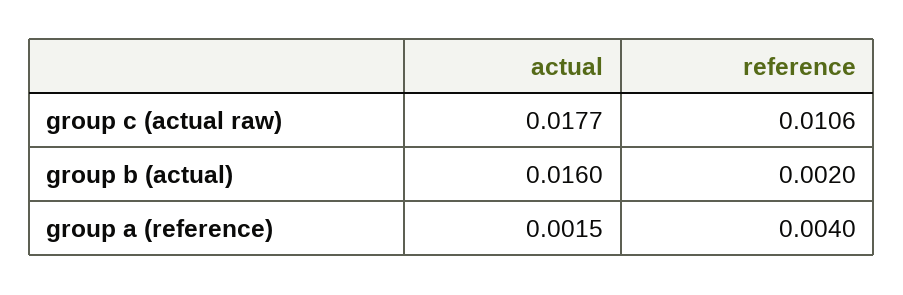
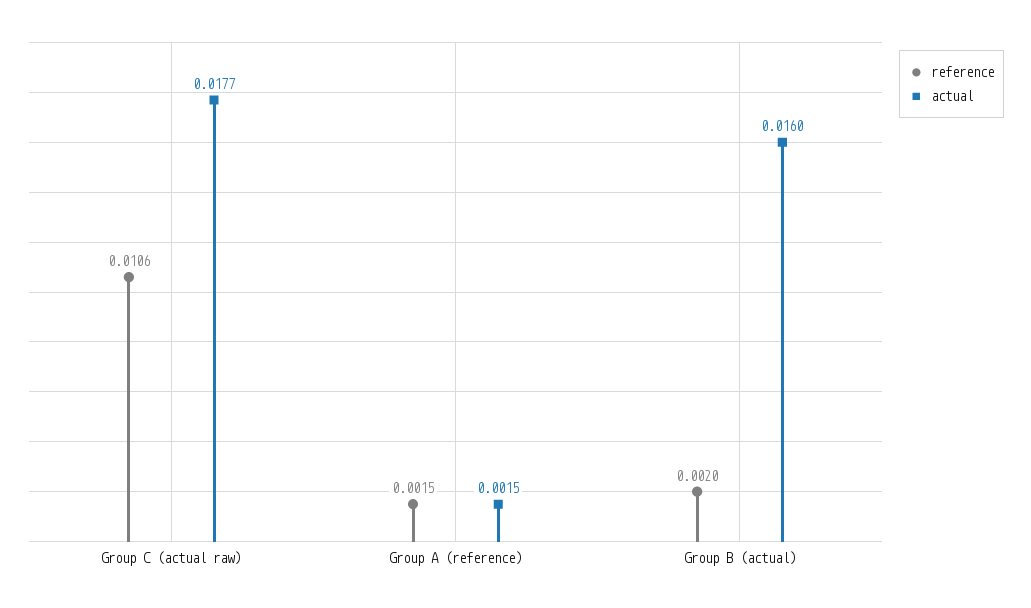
reference, group a (reference): 0.004 -> 0.0015

